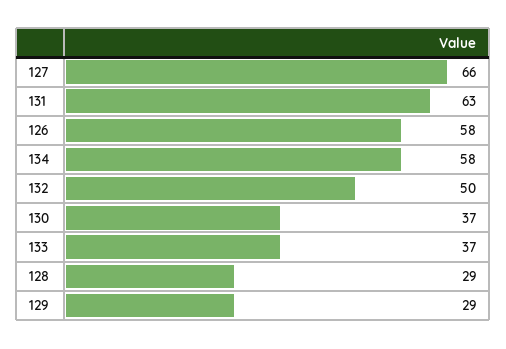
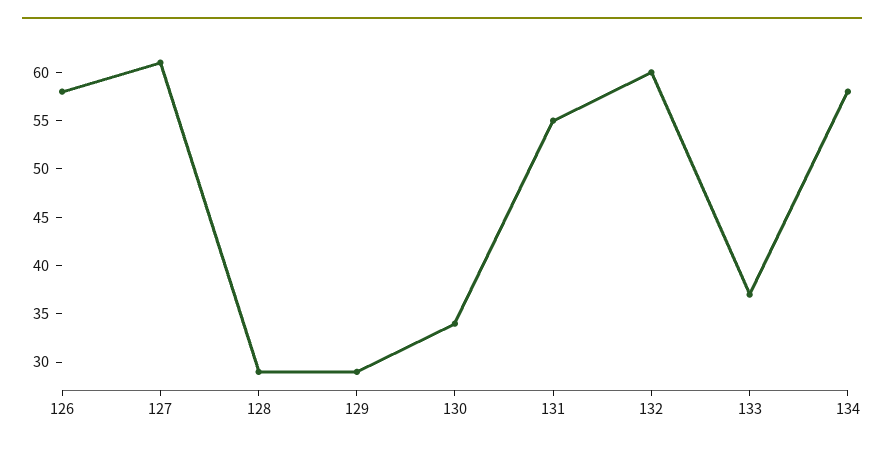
127: 66 -> 61
131: 63 -> 55
132: 50 -> 60
130: 37 -> 34

